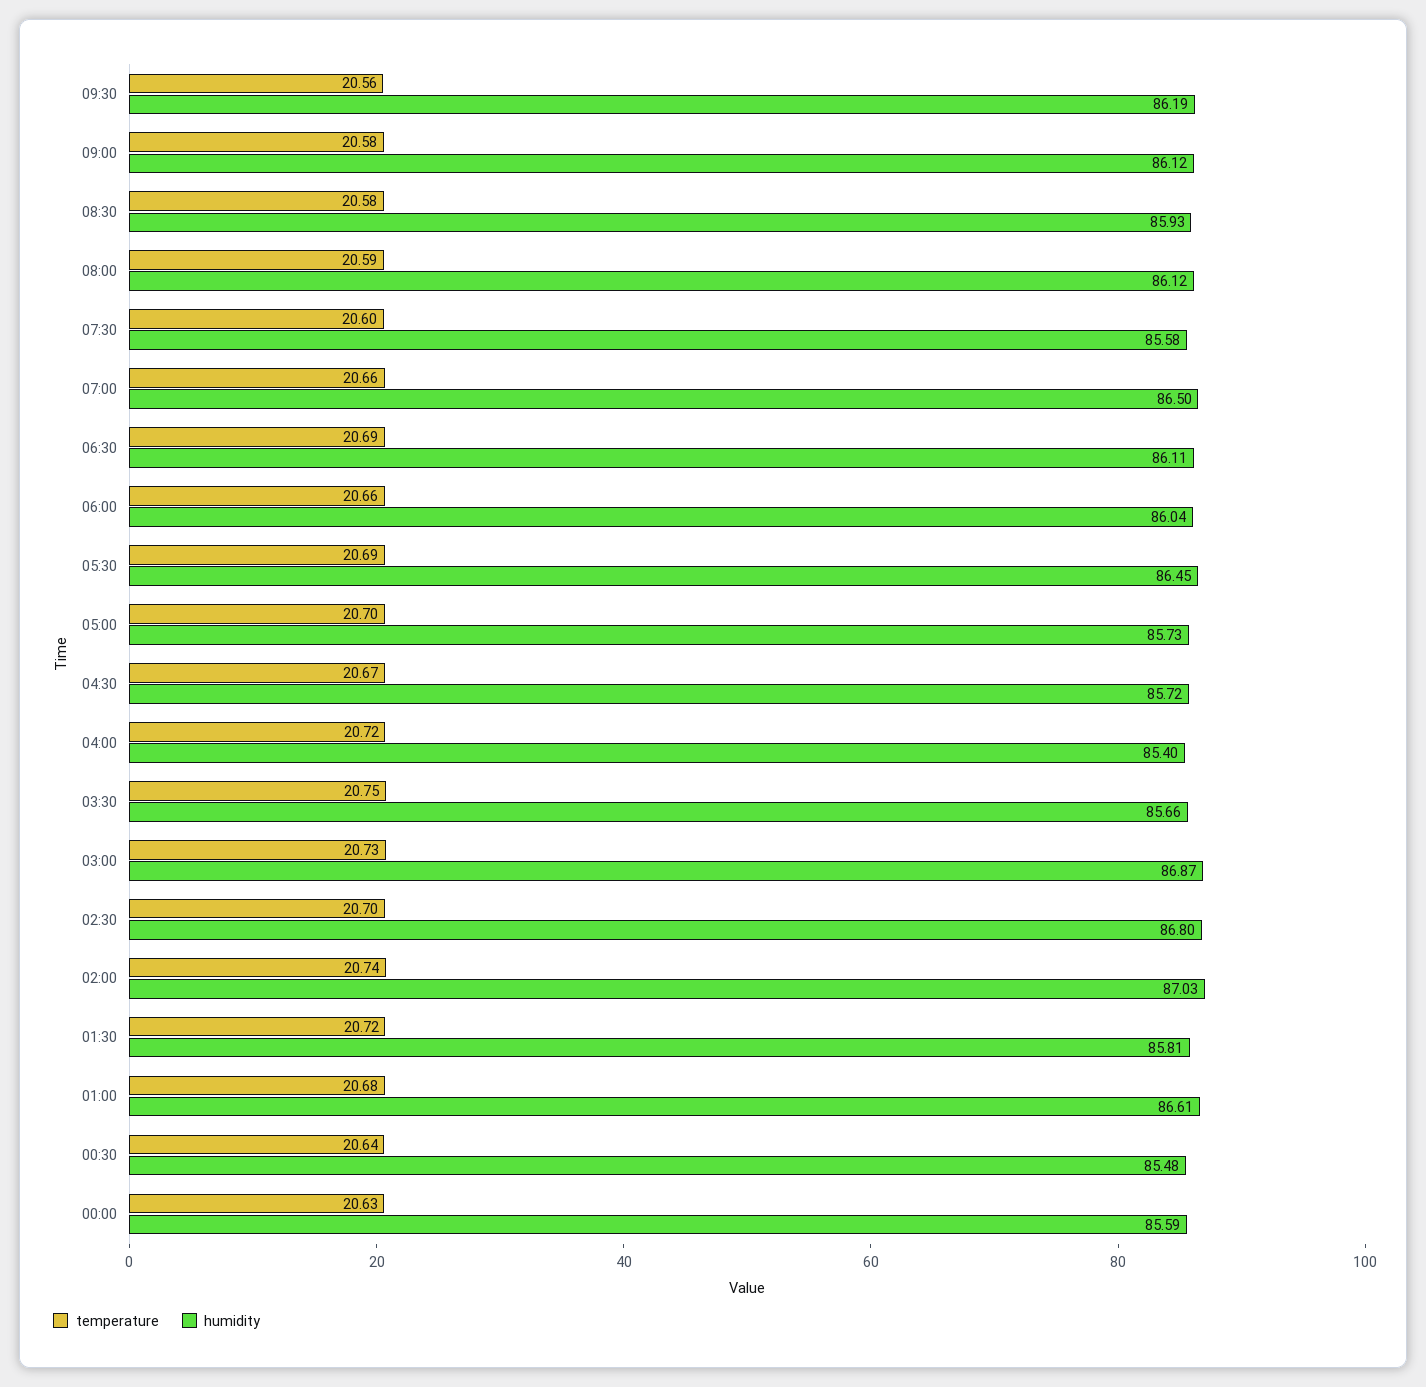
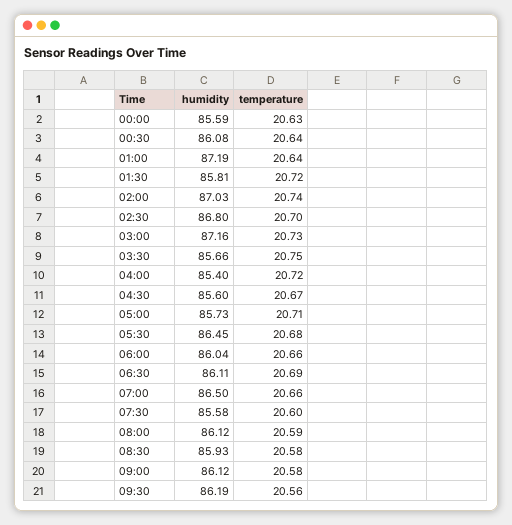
temperature, 05:30: 20.69 -> 20.68
temperature, 05:00: 20.7 -> 20.71
humidity, 04:30: 85.72 -> 85.6
humidity, 03:00: 86.87 -> 87.16
temperature, 01:00: 20.68 -> 20.64
humidity, 01:00: 86.61 -> 87.19
humidity, 00:30: 85.48 -> 86.08

